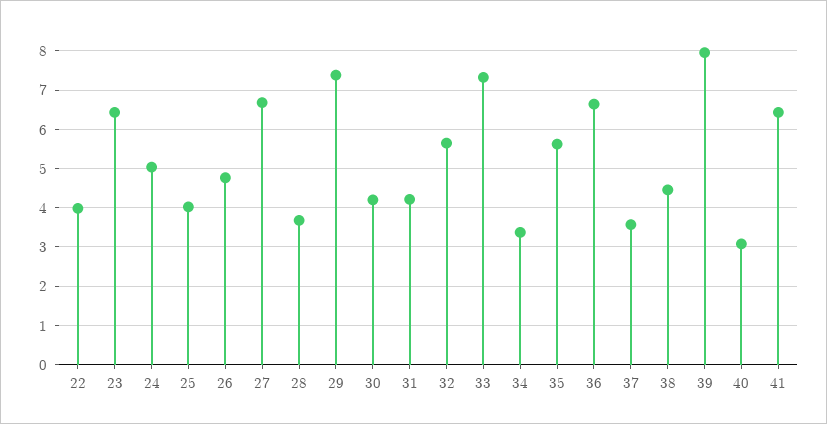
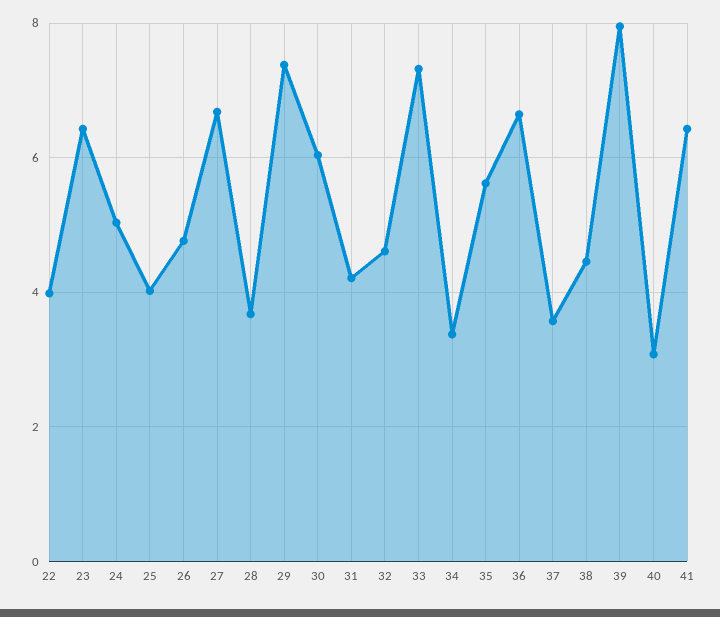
30: 4.2 -> 6
32: 5.6 -> 4.6

